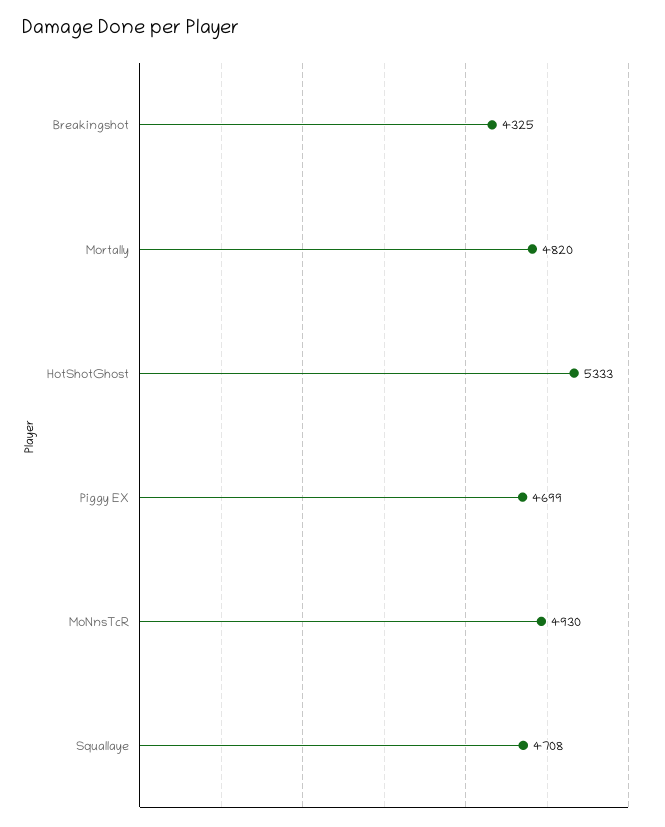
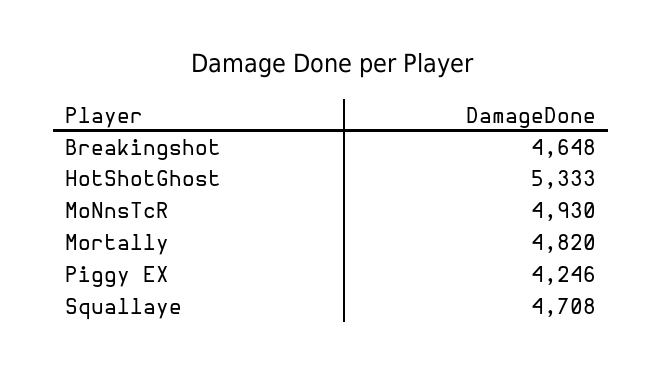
Breakingshot: 4325 -> 4648
Piggy EX: 4699 -> 4246

